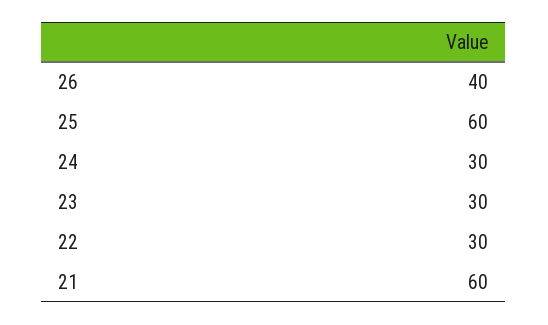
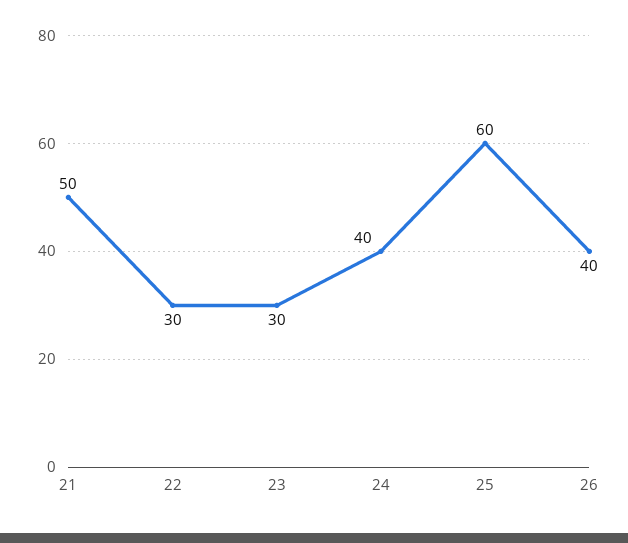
24: 30 -> 40
21: 60 -> 50

